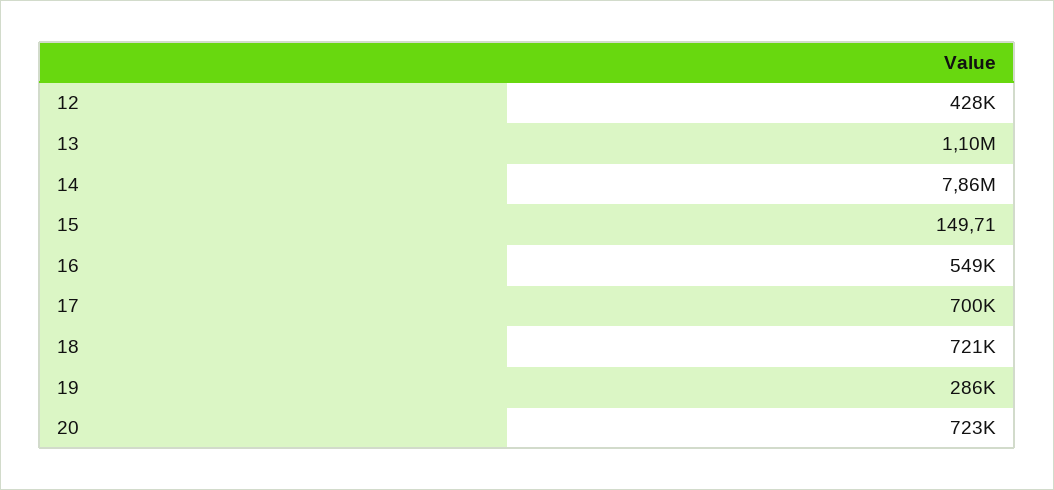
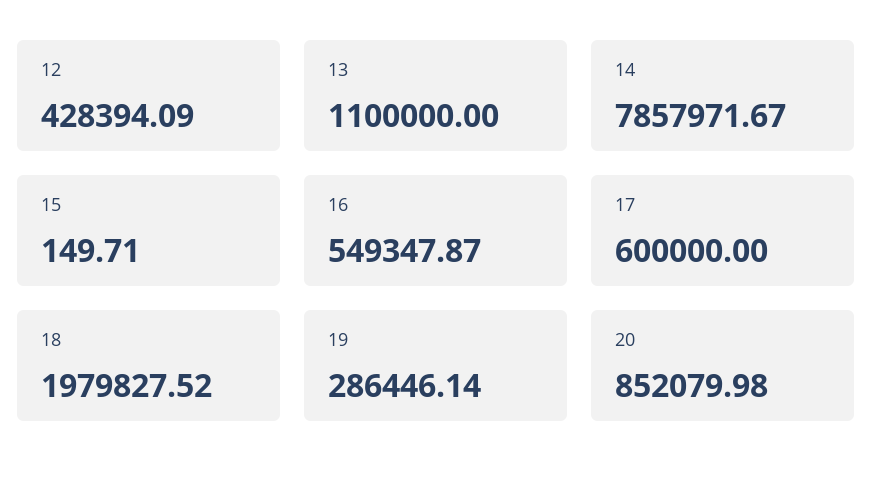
17: 700000 -> 600000
18: 721000 -> 1979827.52
20: 723000 -> 852079.98

